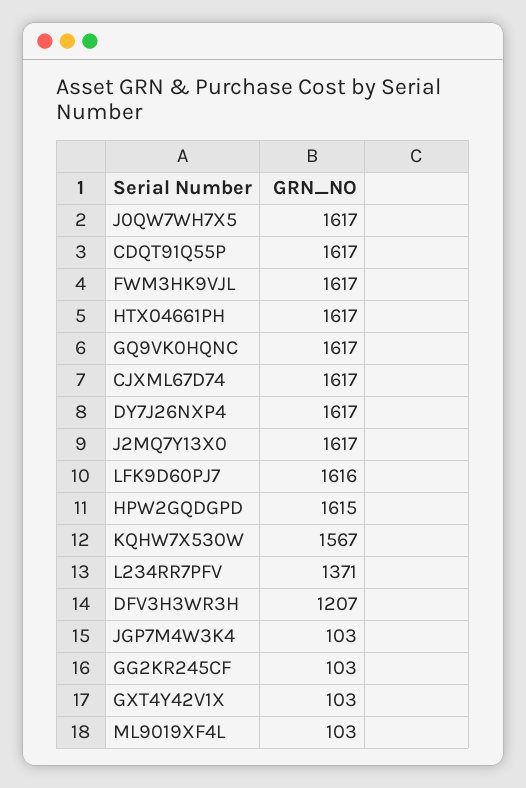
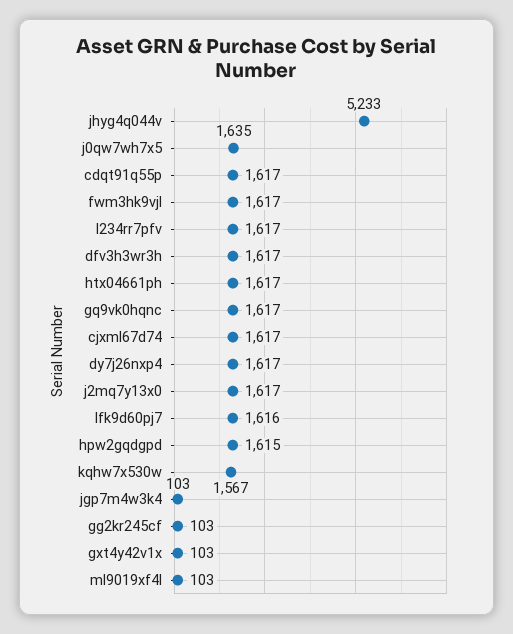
J0QW7WH7X5: 1617 -> 1635
L234RR7PFV: 1371 -> 1617
DFV3H3WR3H: 1207 -> 1617
jhyg4q044v: none -> 5233

